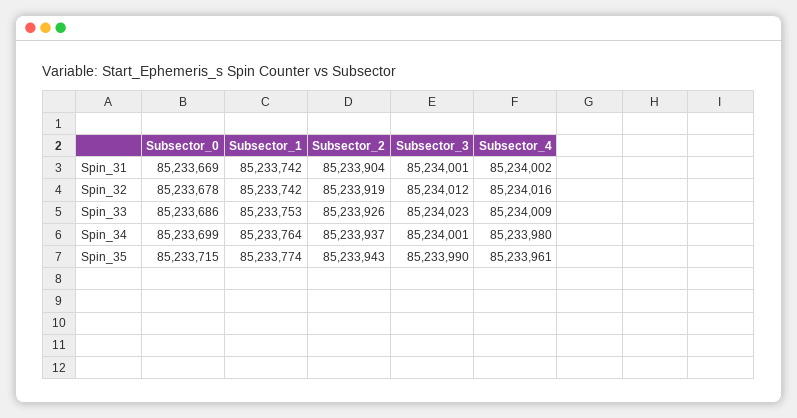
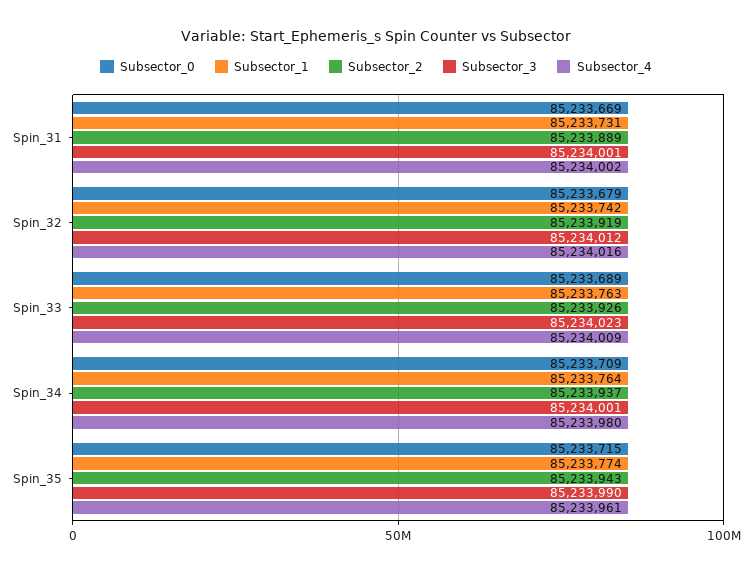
Subsector_1, Spin_31: 85233742 -> 85233731
Subsector_2, Spin_31: 85233904 -> 85233889
Subsector_0, Spin_32: 85233678 -> 85233679
Subsector_0, Spin_33: 85233686 -> 85233689
Subsector_1, Spin_33: 85233753 -> 85233763
Subsector_0, Spin_34: 85233699 -> 85233709

